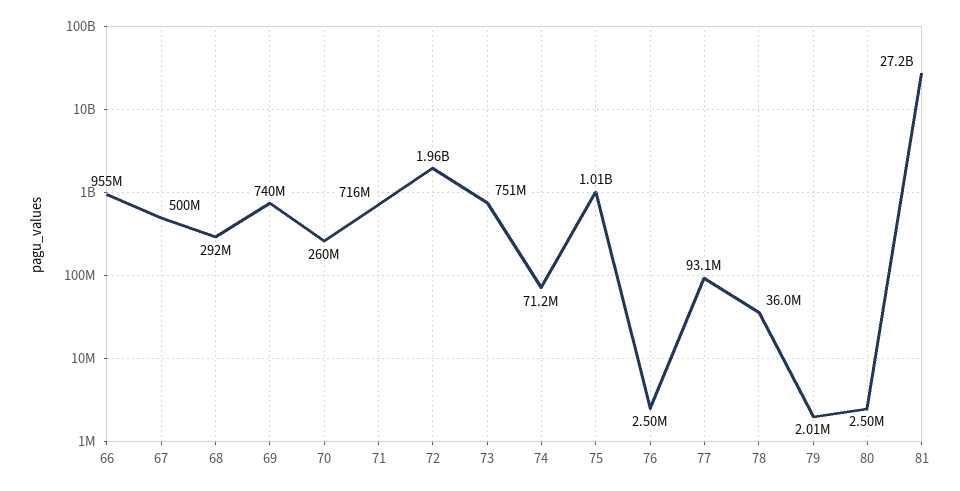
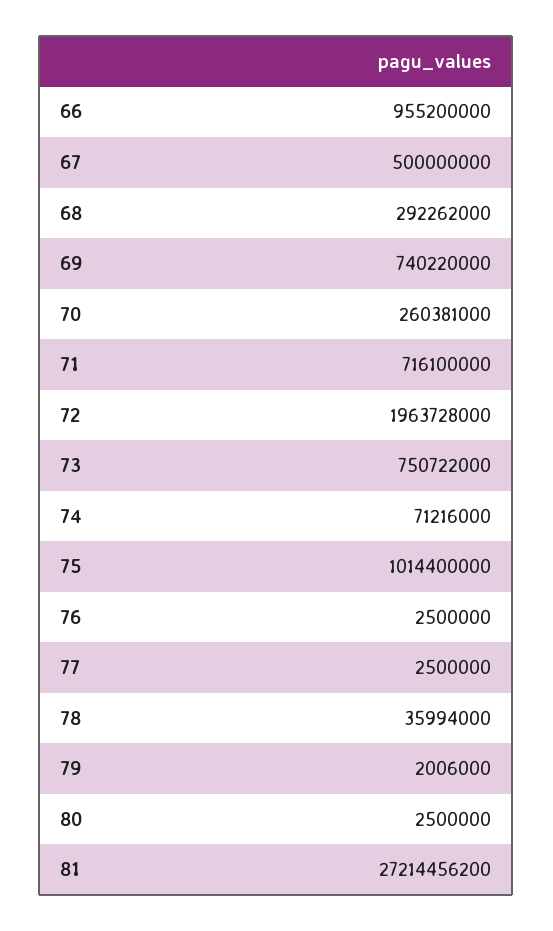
77: 93100000 -> 2500000

